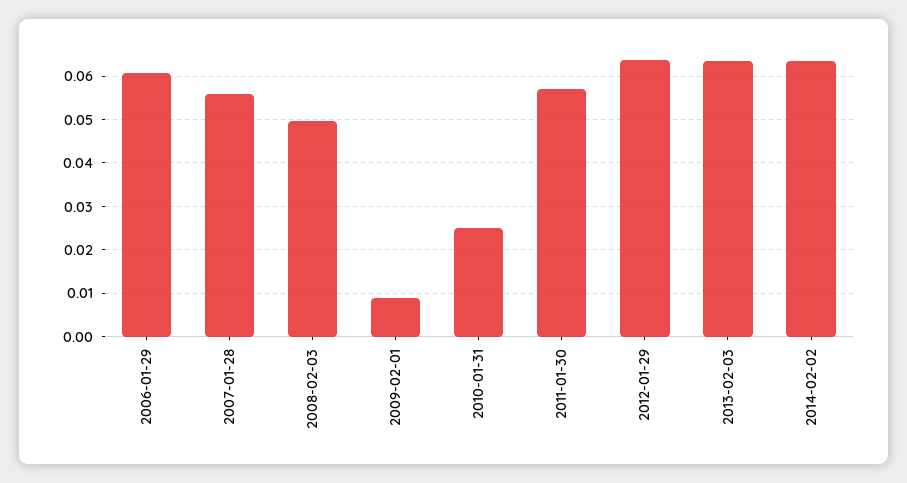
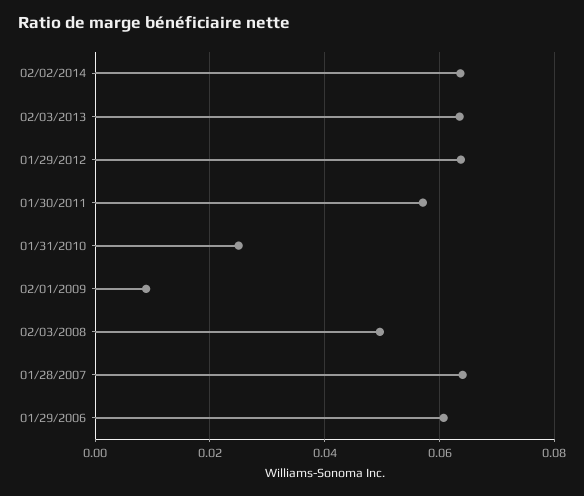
2007-01-28: 0.056 -> 0.064

